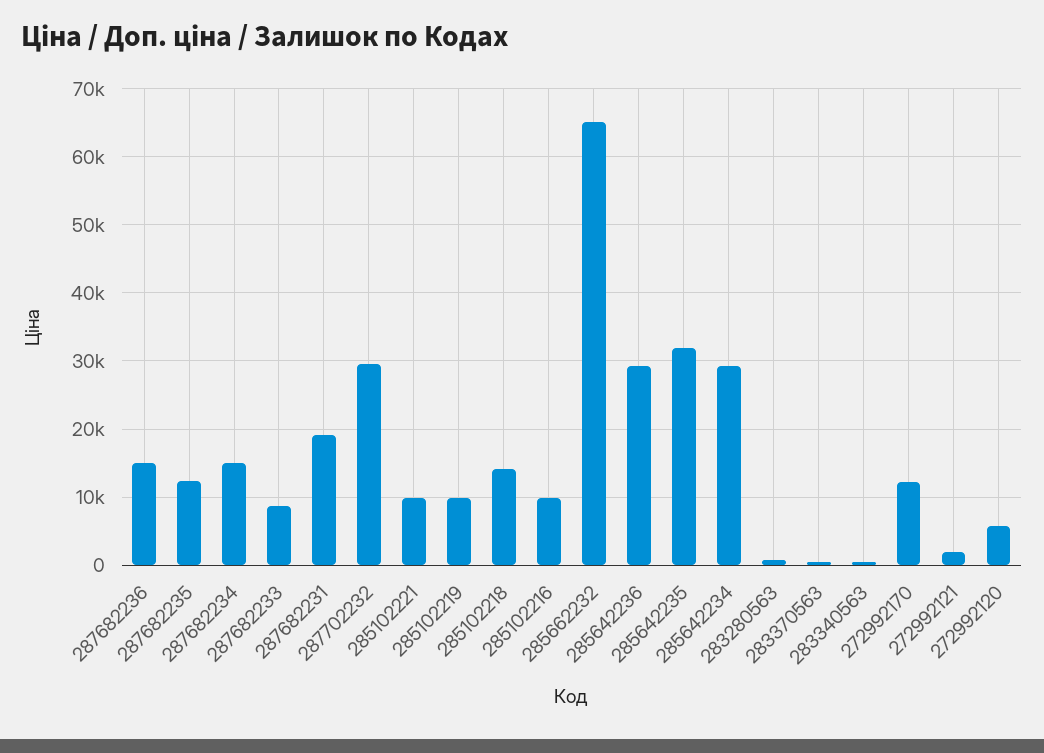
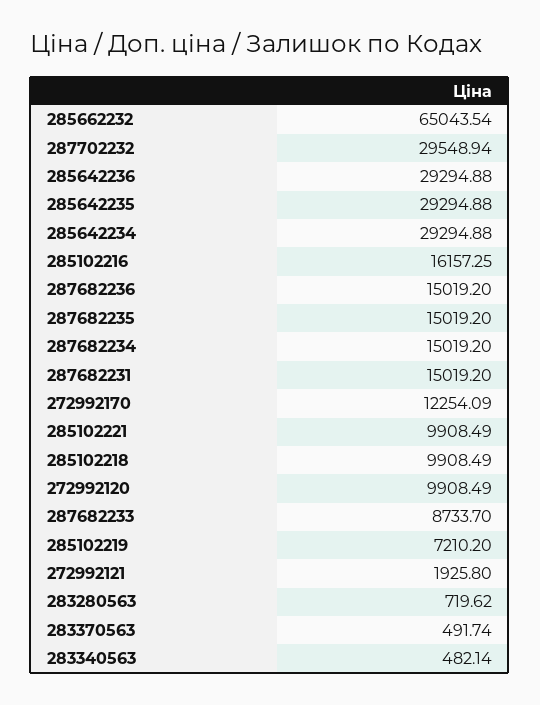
287682235: 12000 -> 15019.2
287682231: 19000 -> 15019.2
285102219: 10000 -> 7210.2
285102218: 14000 -> 9908.49
285102216: 10000 -> 16157.25
285642235: 32000 -> 29294.88
272992120: 6000 -> 9908.49

